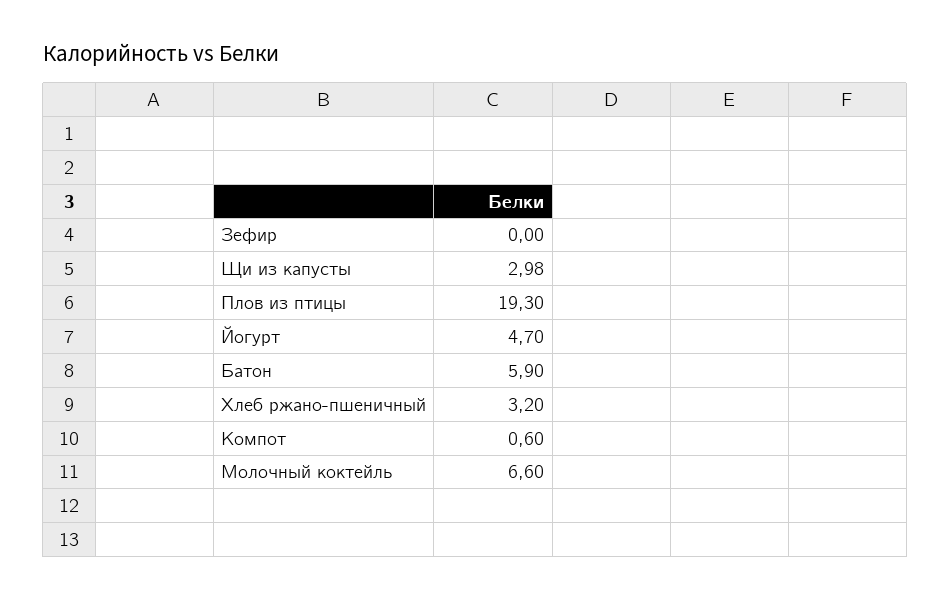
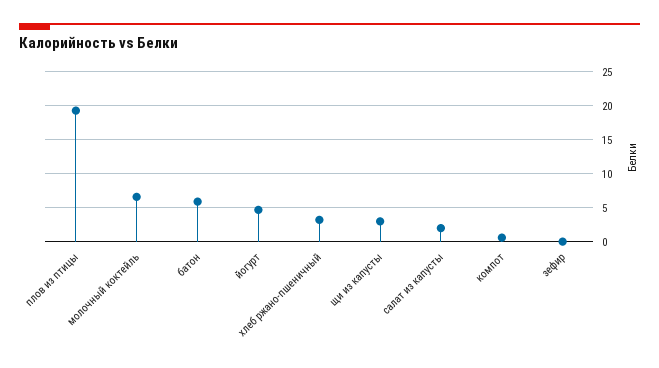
салат из капусты: none -> 2

